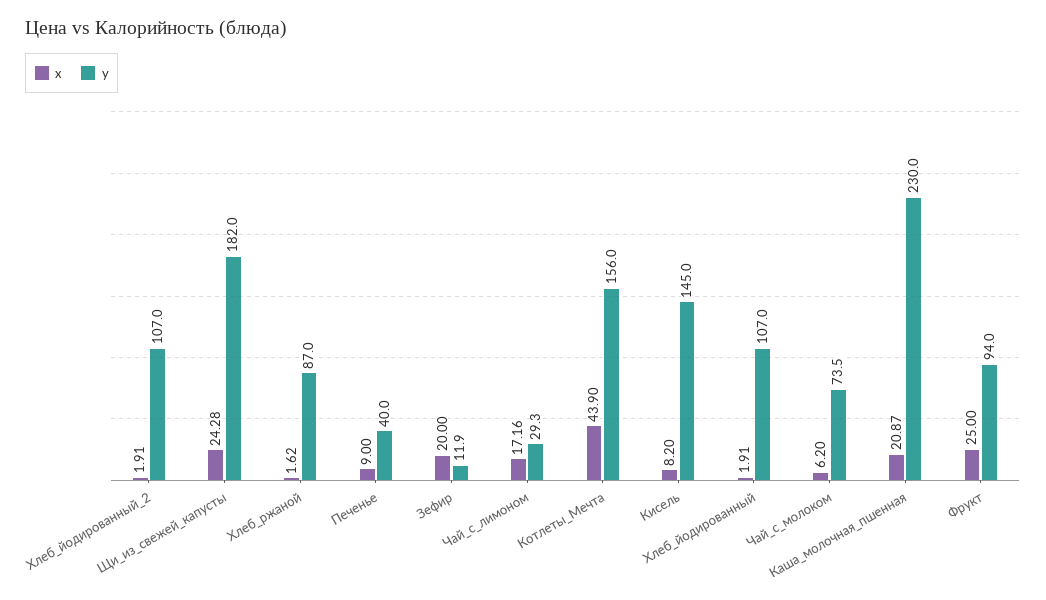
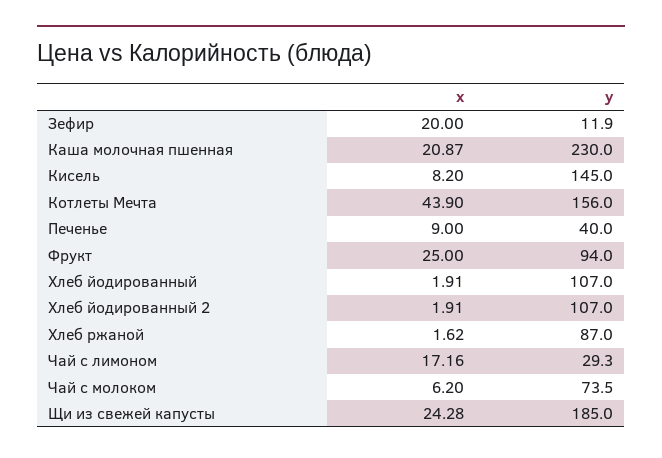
y, Щи_из_свежей_капусты: 182 -> 185

